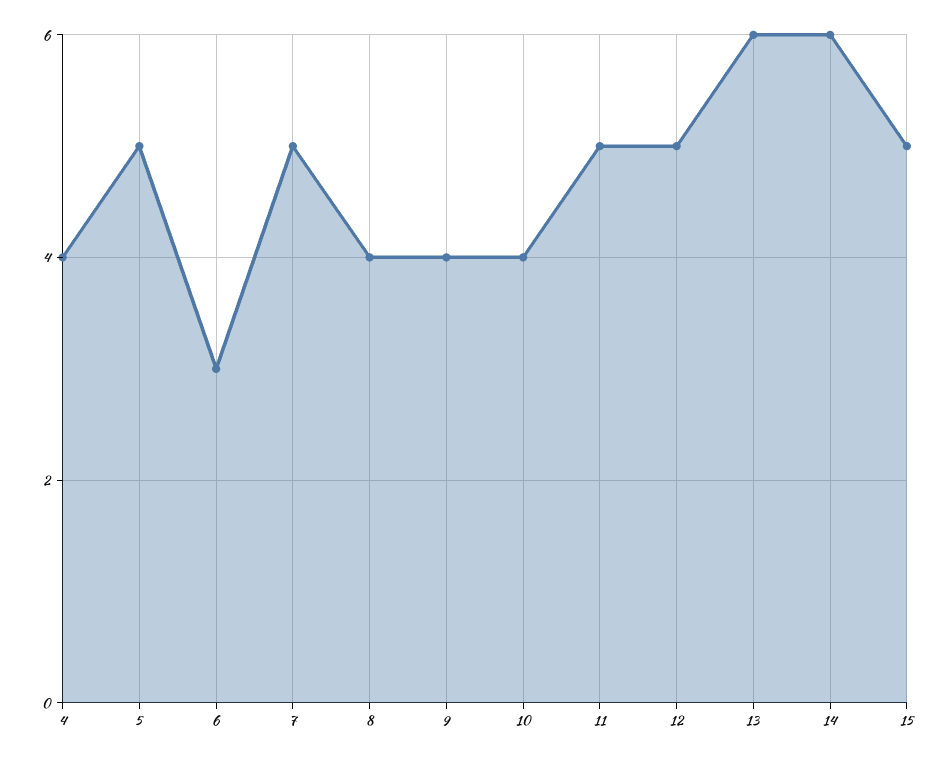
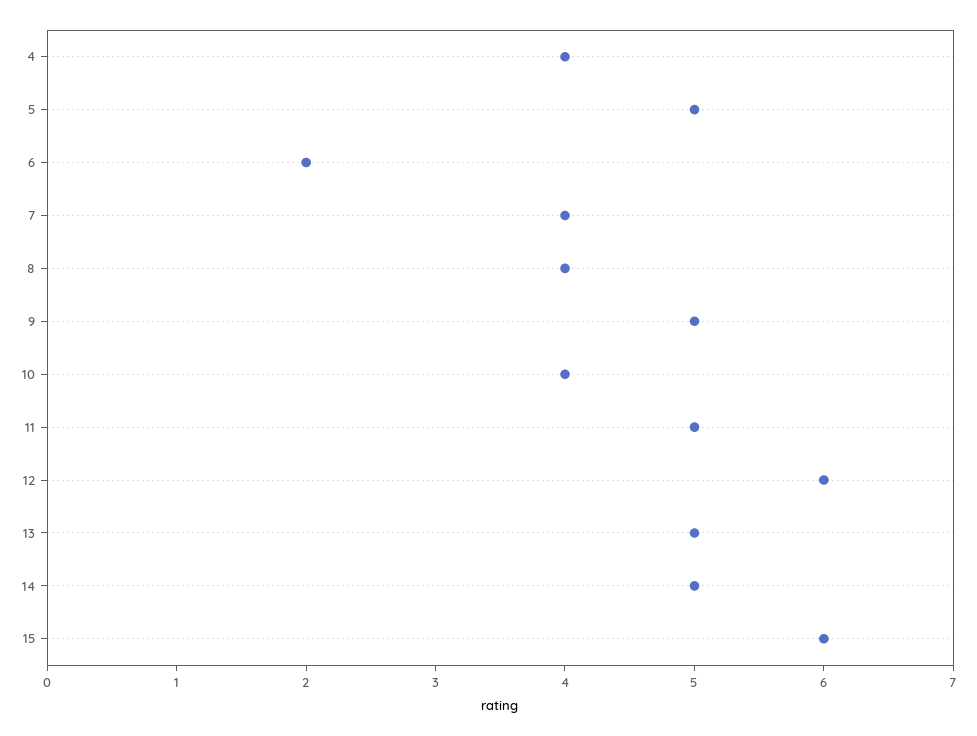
6: 3 -> 2
7: 5 -> 4
9: 4 -> 5
12: 5 -> 6
13: 6 -> 5
14: 6 -> 5
15: 5 -> 6

